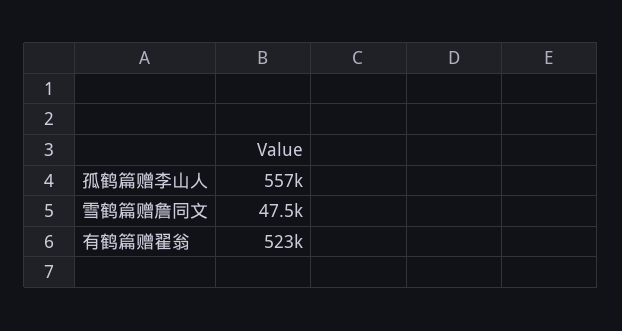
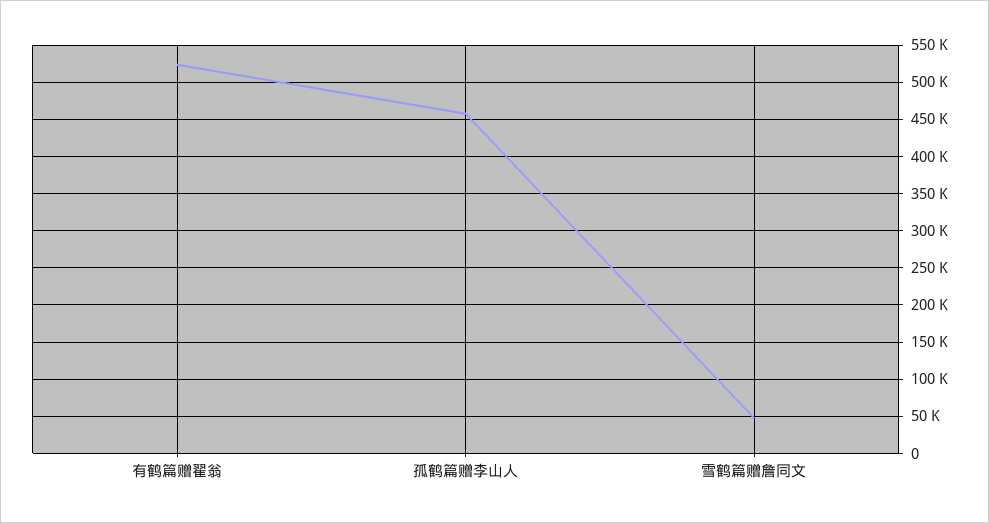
孤鹤篇赠李山人: 557000 -> 460000

